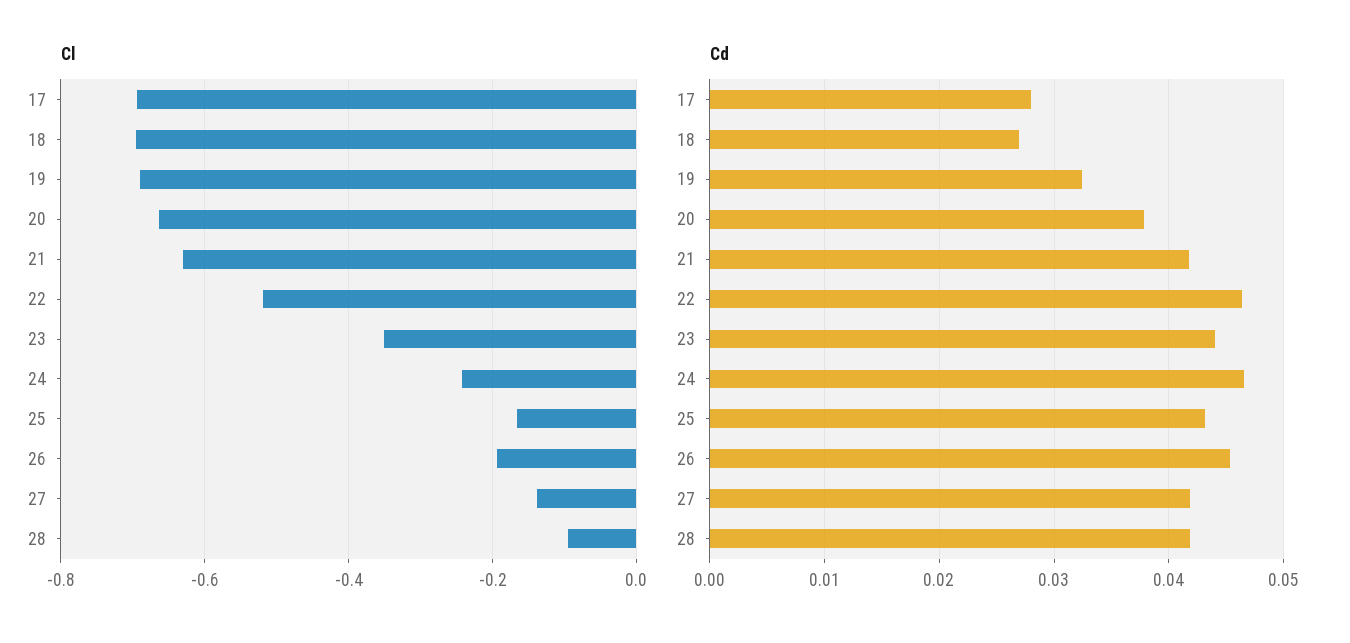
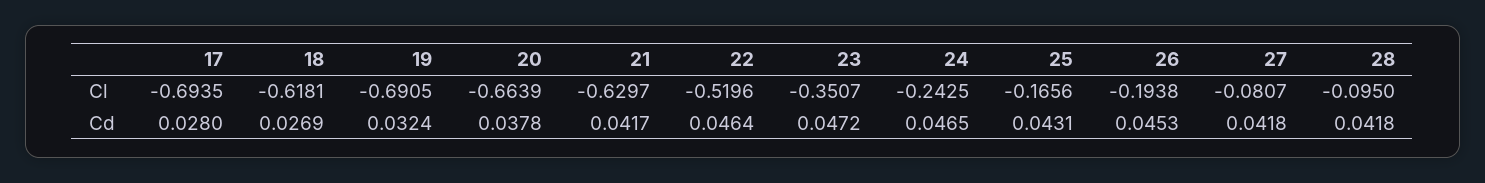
Cl, 18: -0.7 -> -0.6181
Cl, 27: -0.14 -> -0.0807
Cd, 23: 0.044 -> 0.0472

